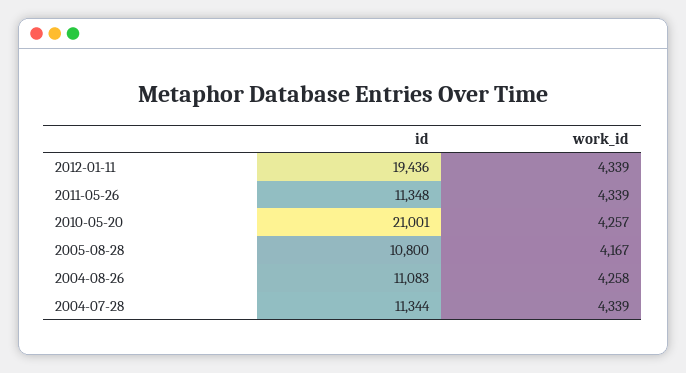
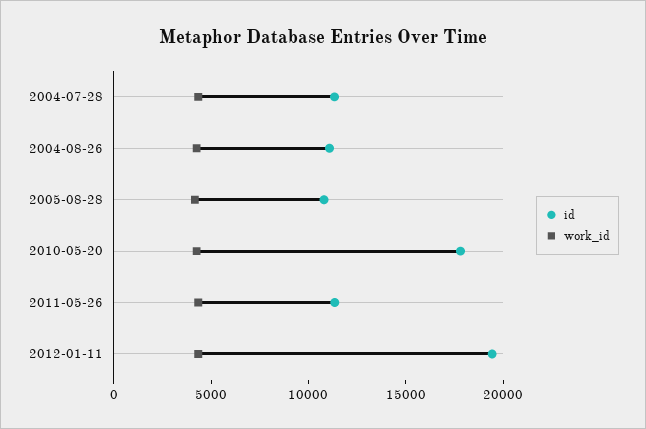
id, 2010-05-20: 21001 -> 18000

